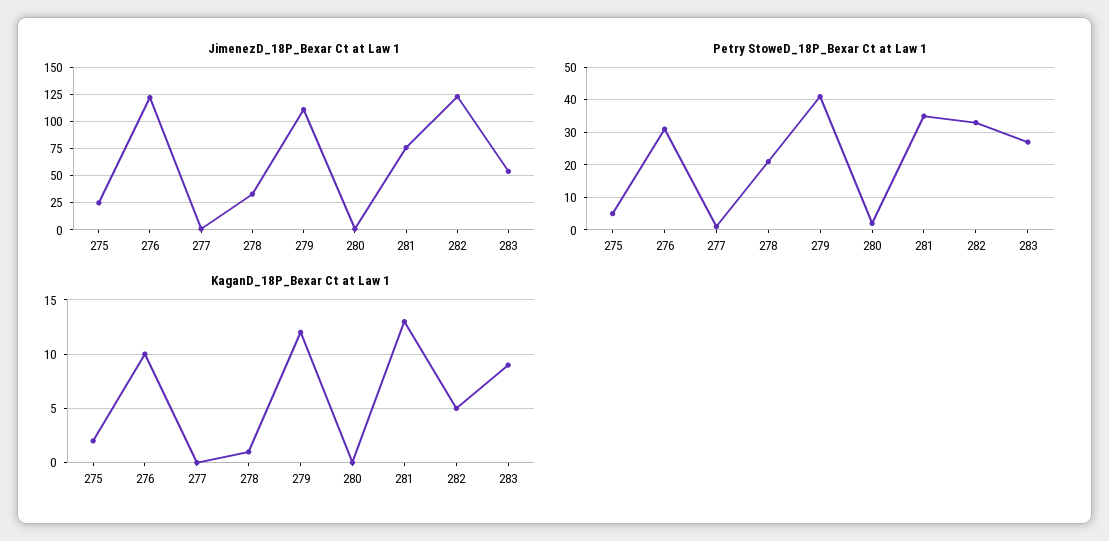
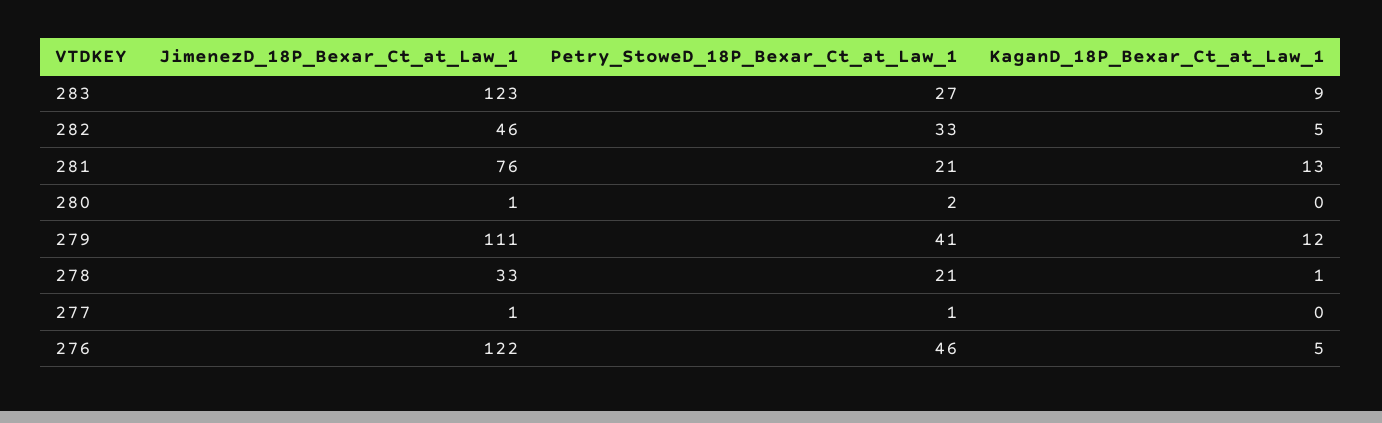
JimenezD_18P_Bexar Ct at Law 1, 275: 25 -> none
JimenezD_18P_Bexar Ct at Law 1, 282: 125 -> 46
JimenezD_18P_Bexar Ct at Law 1, 283: 50 -> 123
Petry StoweD_18P_Bexar Ct at Law 1, 275: 5 -> none
Petry StoweD_18P_Bexar Ct at Law 1, 276: 30 -> 46
Petry StoweD_18P_Bexar Ct at Law 1, 281: 35 -> 21
KaganD_18P_Bexar Ct at Law 1, 275: 2 -> none
KaganD_18P_Bexar Ct at Law 1, 276: 10 -> 5

